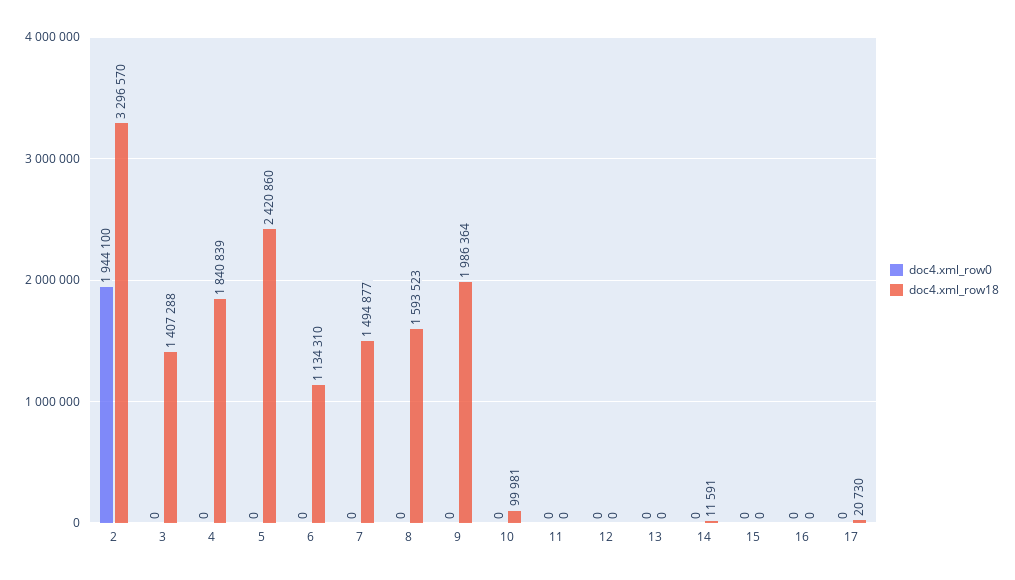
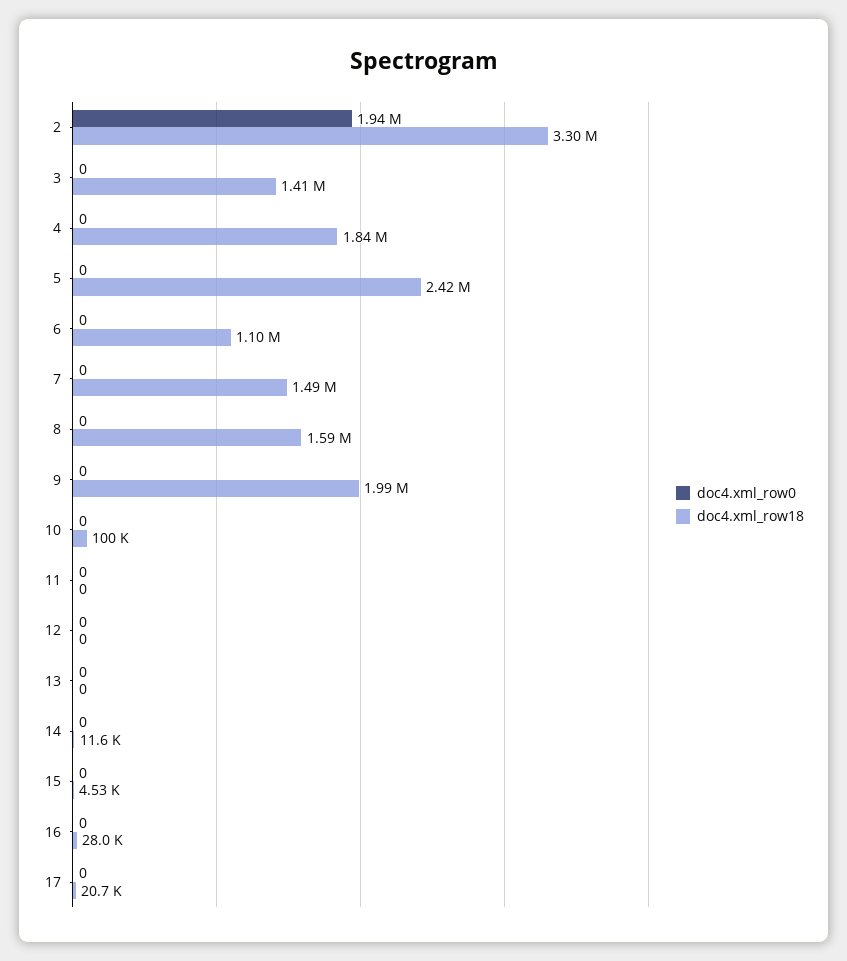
doc4.xml_row18, 6: 1134310 -> 1100000
doc4.xml_row18, 15: 0 -> 4530
doc4.xml_row18, 16: 0 -> 28000

